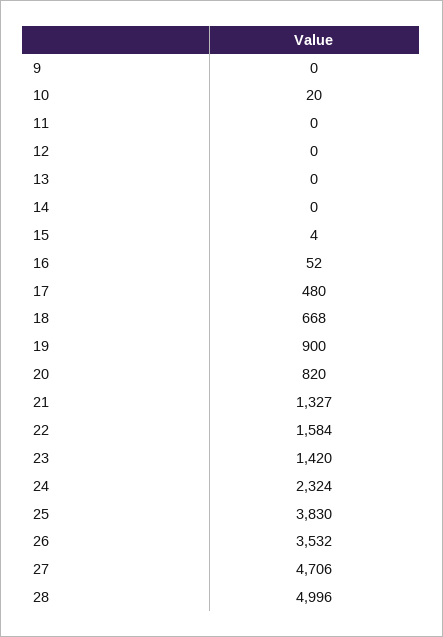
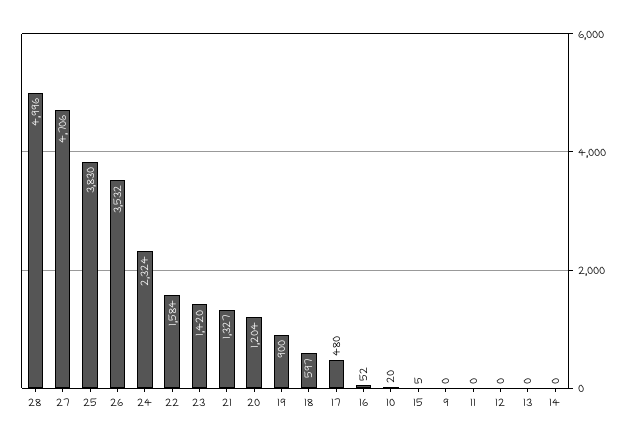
15: 4 -> 5
18: 668 -> 597
20: 820 -> 1204

